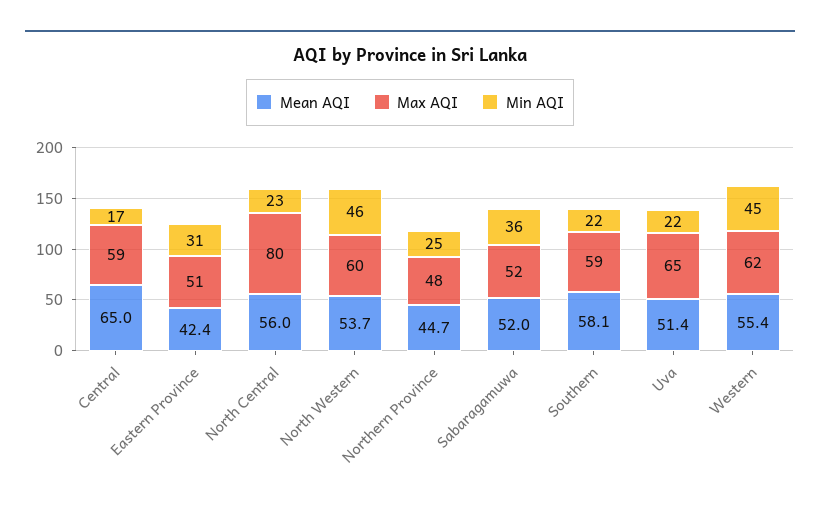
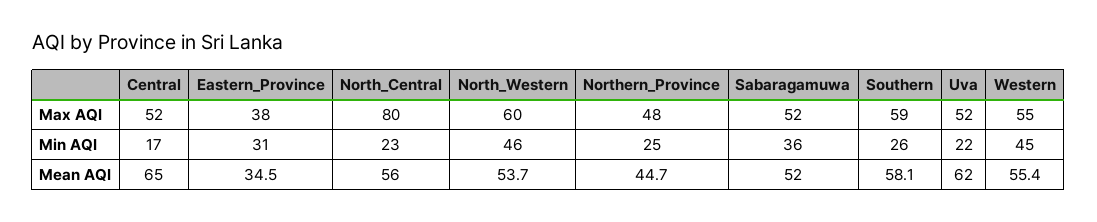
Max AQI, Central: 59 -> 52
Mean AQI, Eastern Province: 42.4 -> 34.5
Max AQI, Eastern Province: 51 -> 38
Min AQI, Southern: 22 -> 26
Mean AQI, Uva: 51.4 -> 62
Max AQI, Uva: 65 -> 52
Max AQI, Western: 62 -> 55

